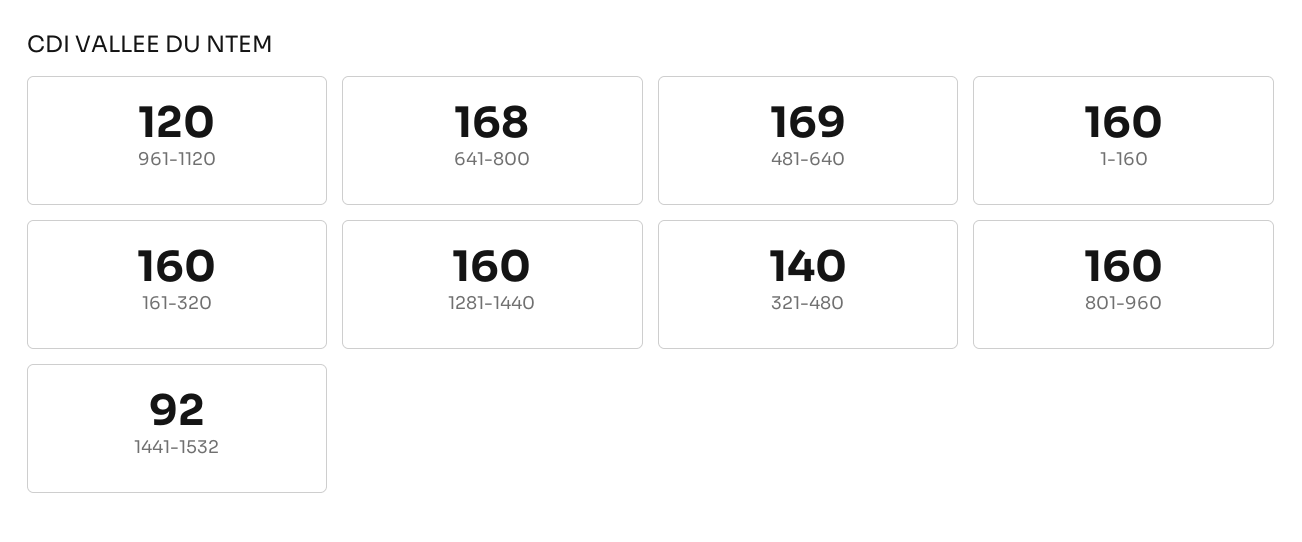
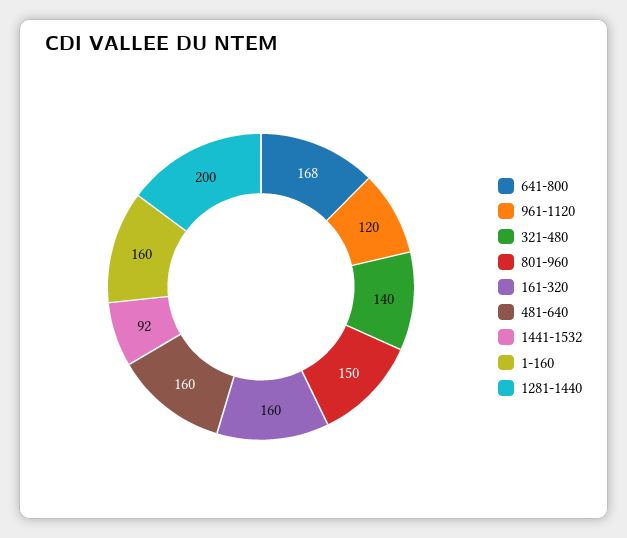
481-640: 169 -> 160
1281-1440: 160 -> 200
801-960: 160 -> 150

